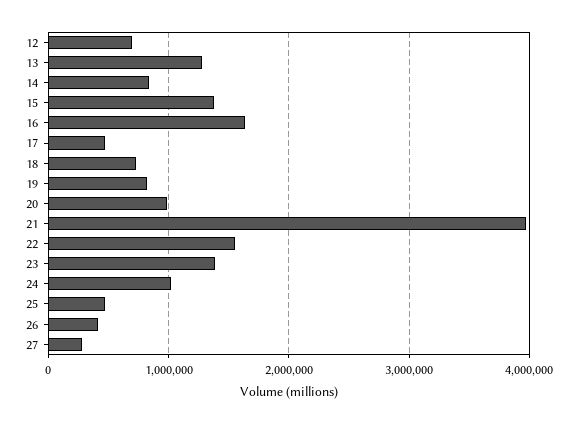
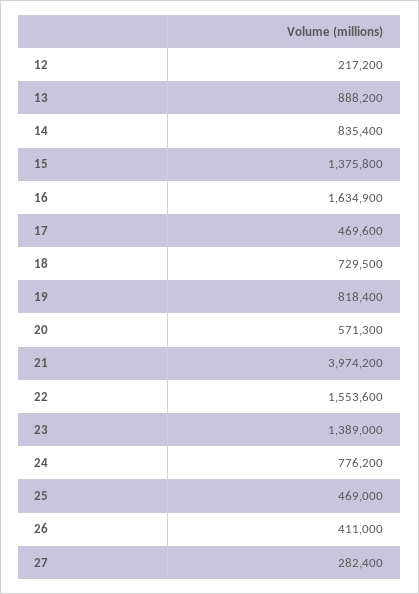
12: 700000 -> 217200
13: 1300000 -> 888200
20: 1000000 -> 571300
24: 1000000 -> 776200

